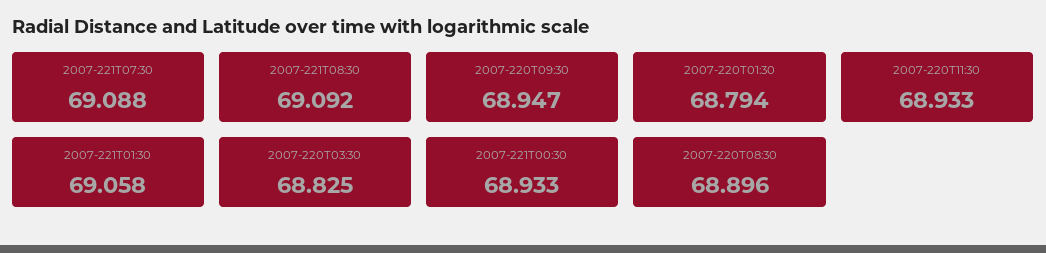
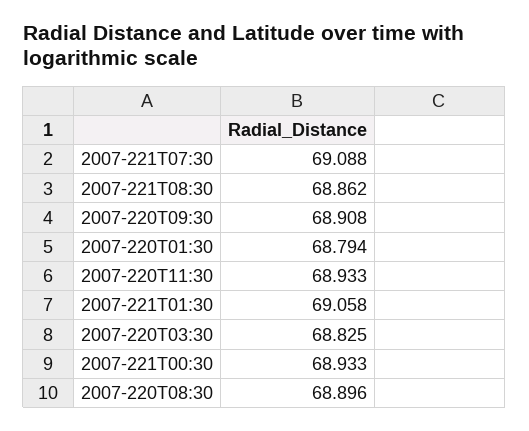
2007-221T08:30: 69.092 -> 68.862
2007-220T09:30: 68.947 -> 68.908

